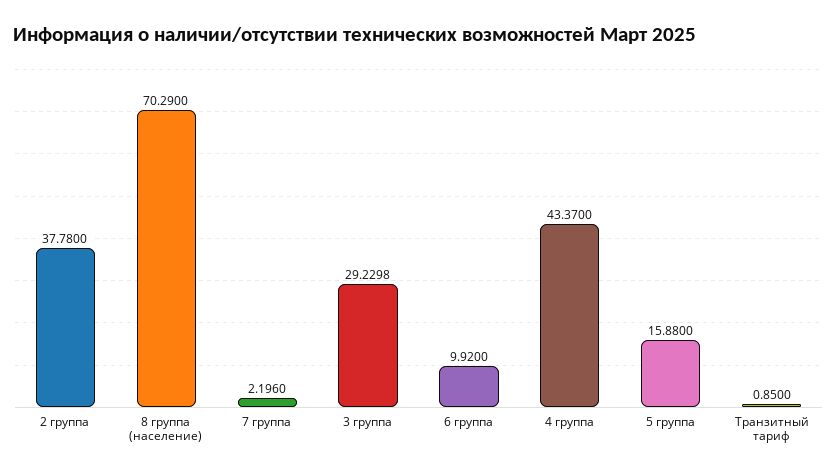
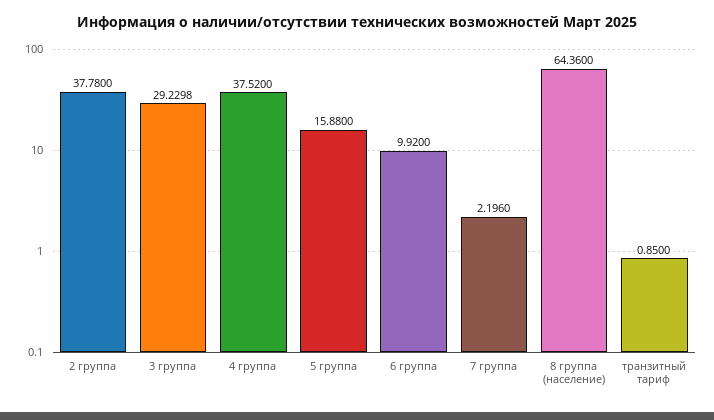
8 группа (население): 70.29 -> 64.36
4 группа: 43.37 -> 37.52

